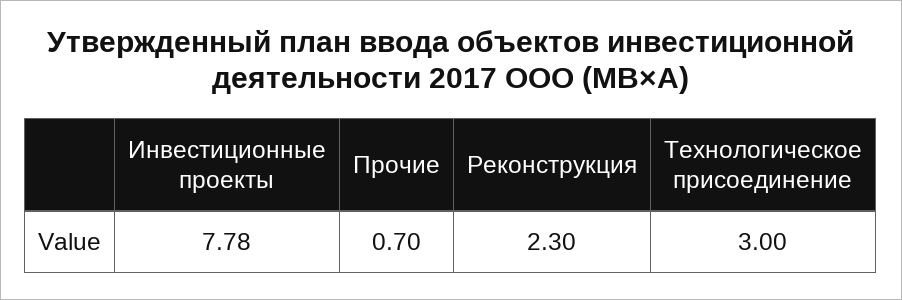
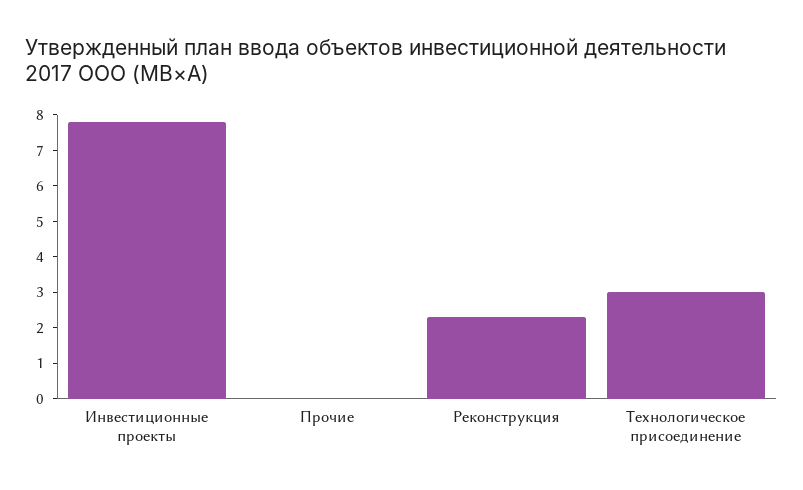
Прочие: 0.7 -> 0

